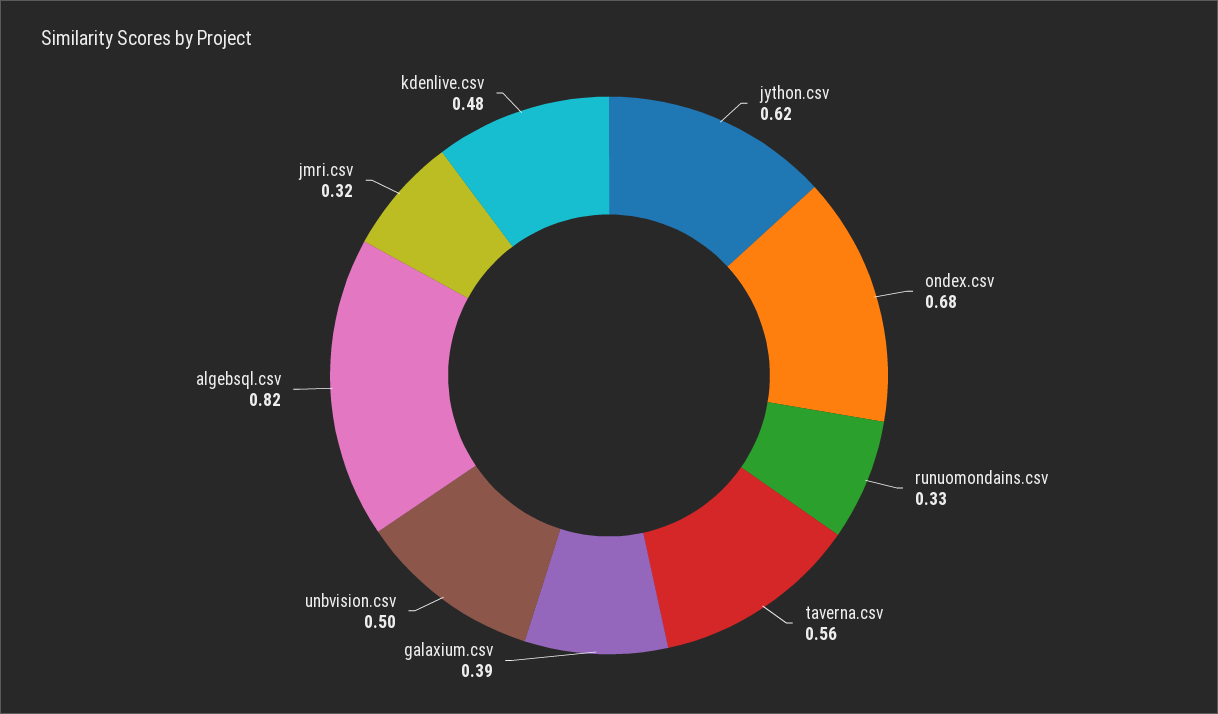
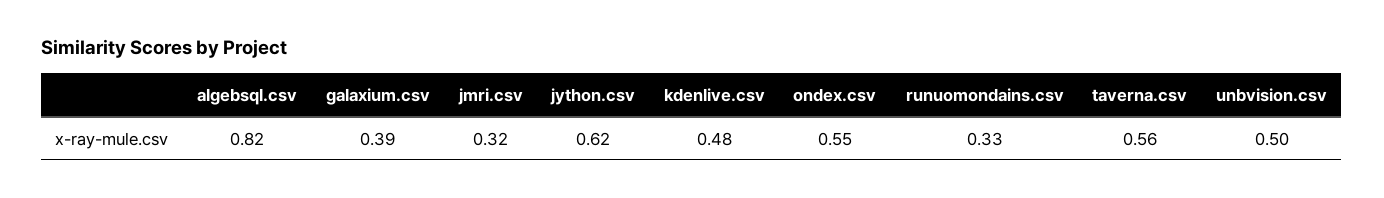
ondex.csv: 0.68 -> 0.55

